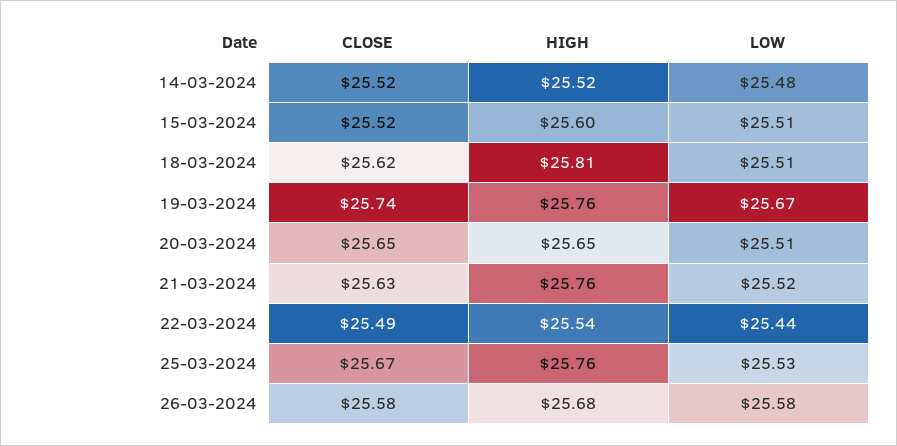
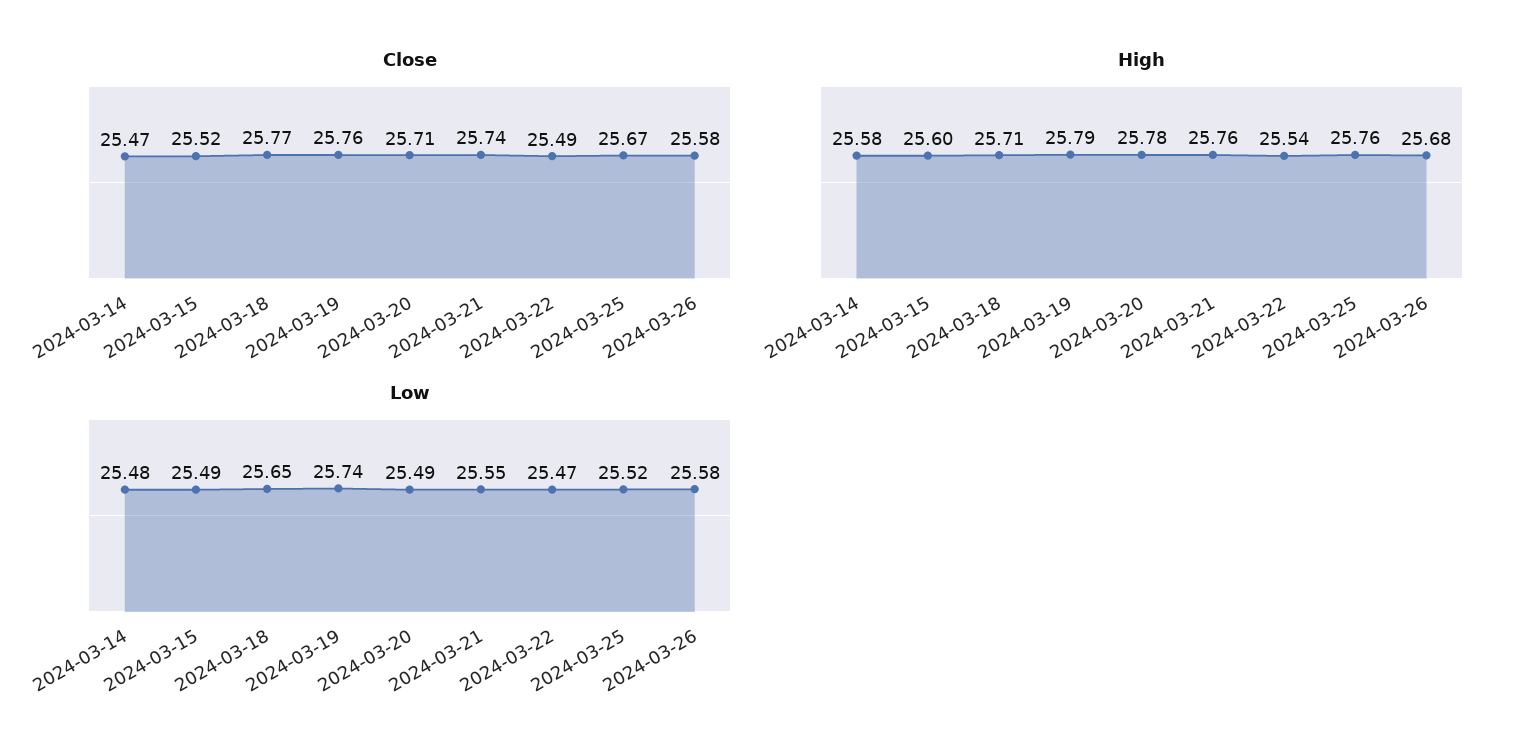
CLOSE, 14-03-2024: 25.52 -> 25.47
HIGH, 14-03-2024: 25.52 -> 25.58
LOW, 15-03-2024: 25.51 -> 25.49
CLOSE, 18-03-2024: 25.62 -> 25.77
HIGH, 18-03-2024: 25.81 -> 25.71
LOW, 18-03-2024: 25.51 -> 25.65
CLOSE, 19-03-2024: 25.74 -> 25.76
HIGH, 19-03-2024: 25.76 -> 25.79
LOW, 19-03-2024: 25.67 -> 25.74
CLOSE, 20-03-2024: 25.65 -> 25.71
HIGH, 20-03-2024: 25.65 -> 25.78
LOW, 20-03-2024: 25.51 -> 25.49
CLOSE, 21-03-2024: 25.63 -> 25.74
LOW, 21-03-2024: 25.52 -> 25.55
LOW, 22-03-2024: 25.44 -> 25.47
LOW, 25-03-2024: 25.53 -> 25.52

